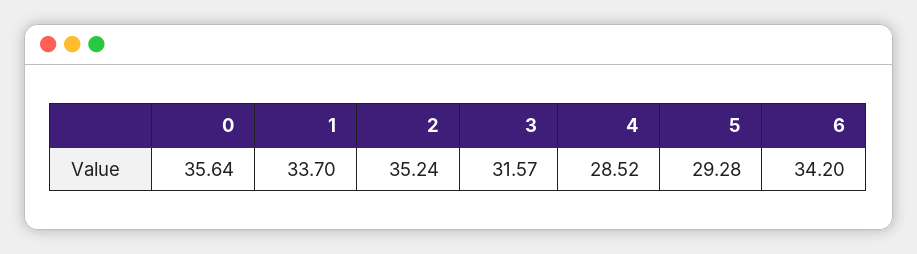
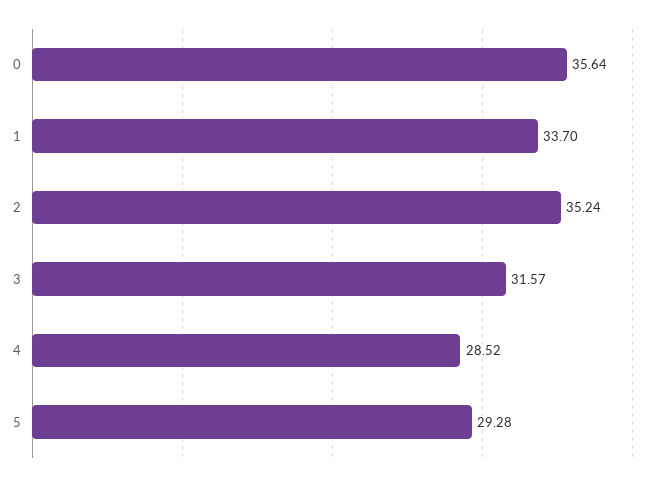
6: 34.2 -> none

